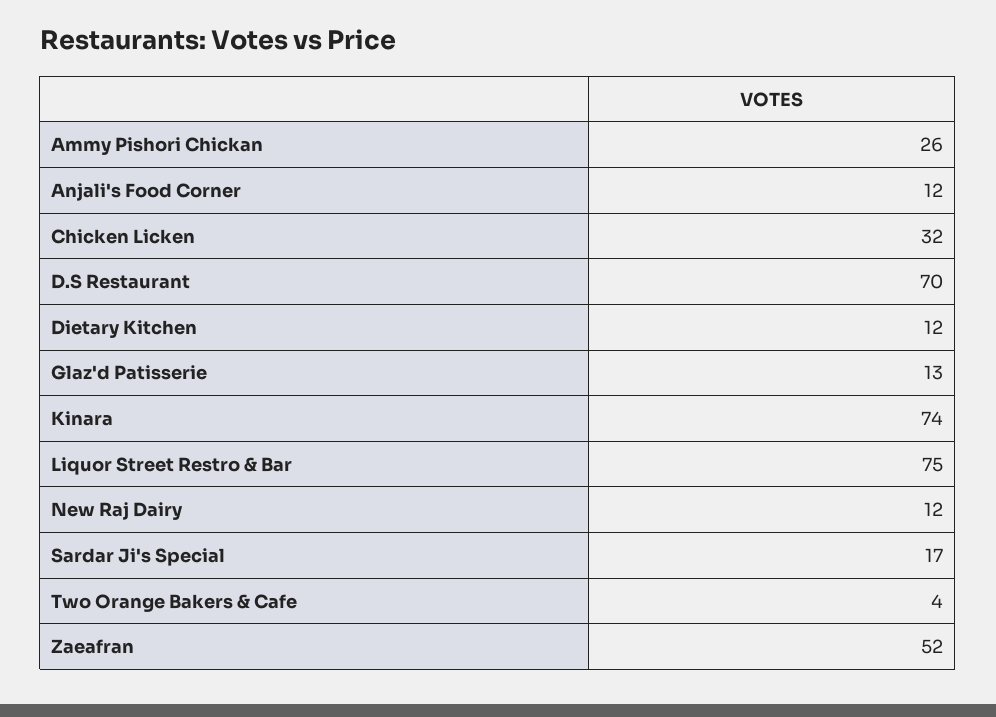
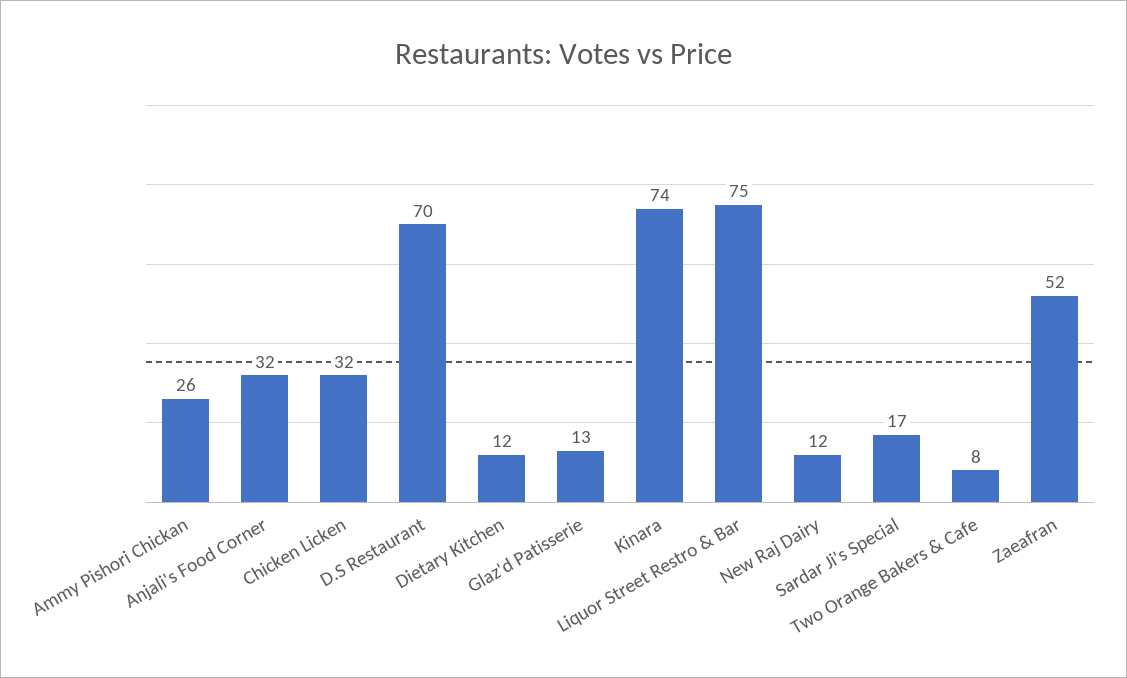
Anjali's Food Corner: 12 -> 32
Two Orange Bakers & Cafe: 4 -> 8

